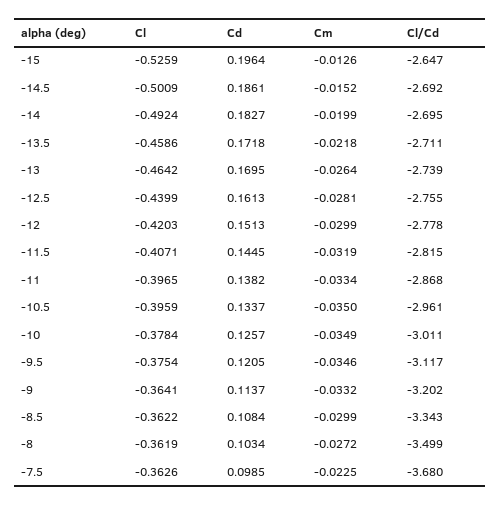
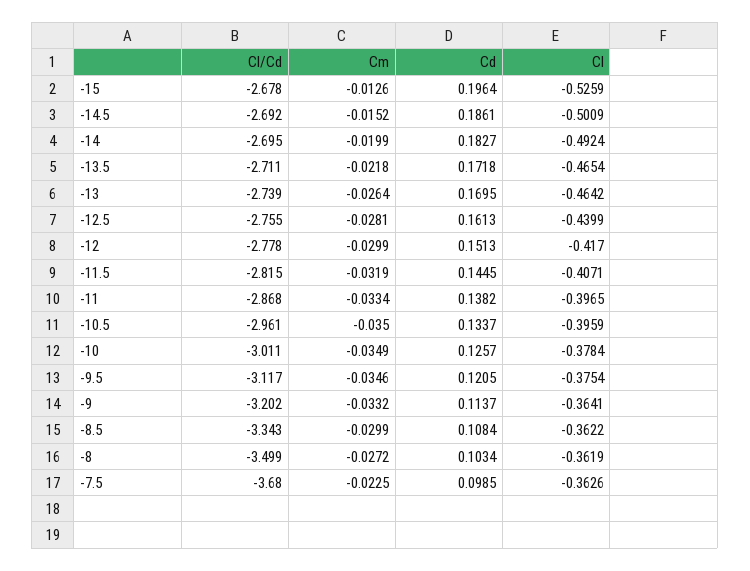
Cl/Cd, -15: -2.647 -> -2.678
Cl, -13.5: -0.4586 -> -0.4654
Cl, -12: -0.4203 -> -0.417

